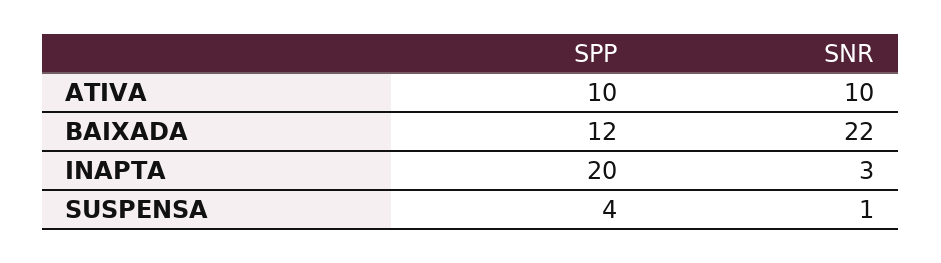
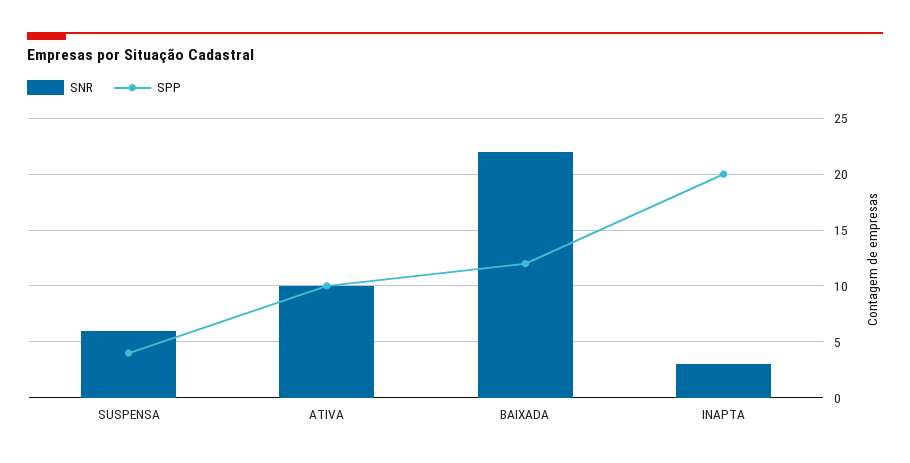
SNR, SUSPENSA: 1 -> 6

